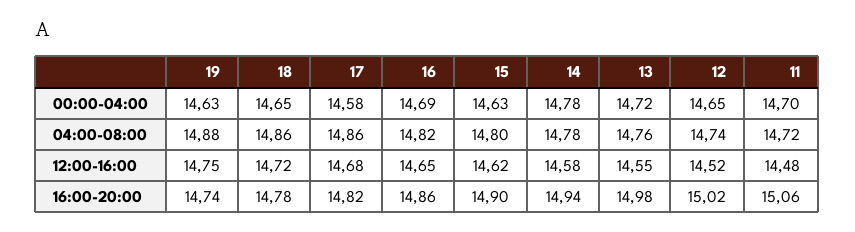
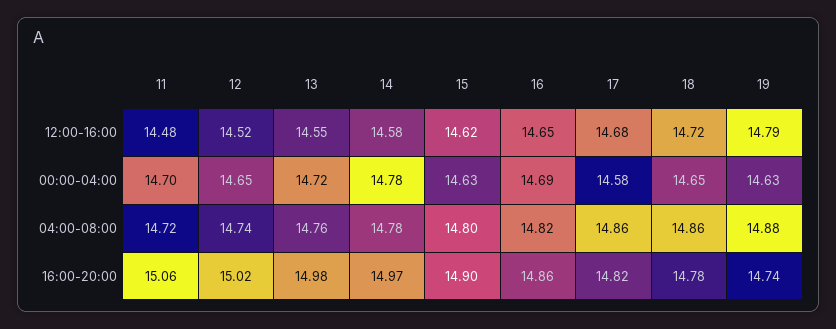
19, 12:00-16:00: 14.75 -> 14.79
14, 16:00-20:00: 14.94 -> 14.97

